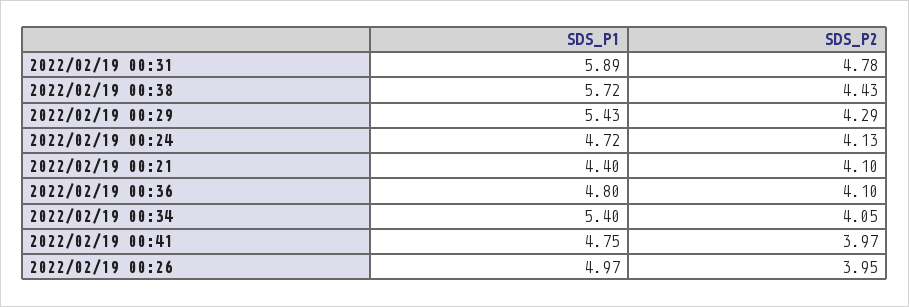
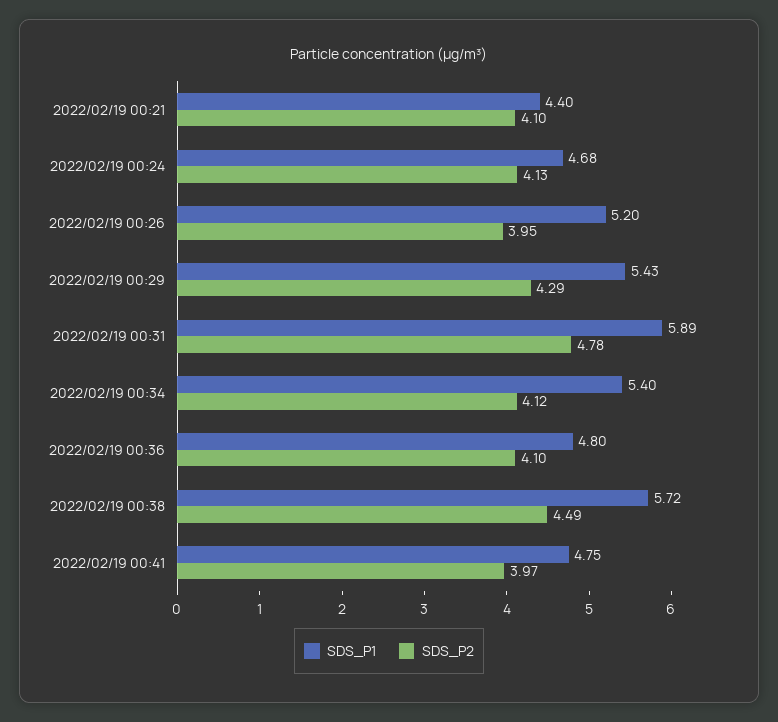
SDS_P2, 2022/02/19 00:38: 4.43 -> 4.49
SDS_P1, 2022/02/19 00:24: 4.72 -> 4.68
SDS_P2, 2022/02/19 00:34: 4.05 -> 4.12
SDS_P1, 2022/02/19 00:26: 4.97 -> 5.2

